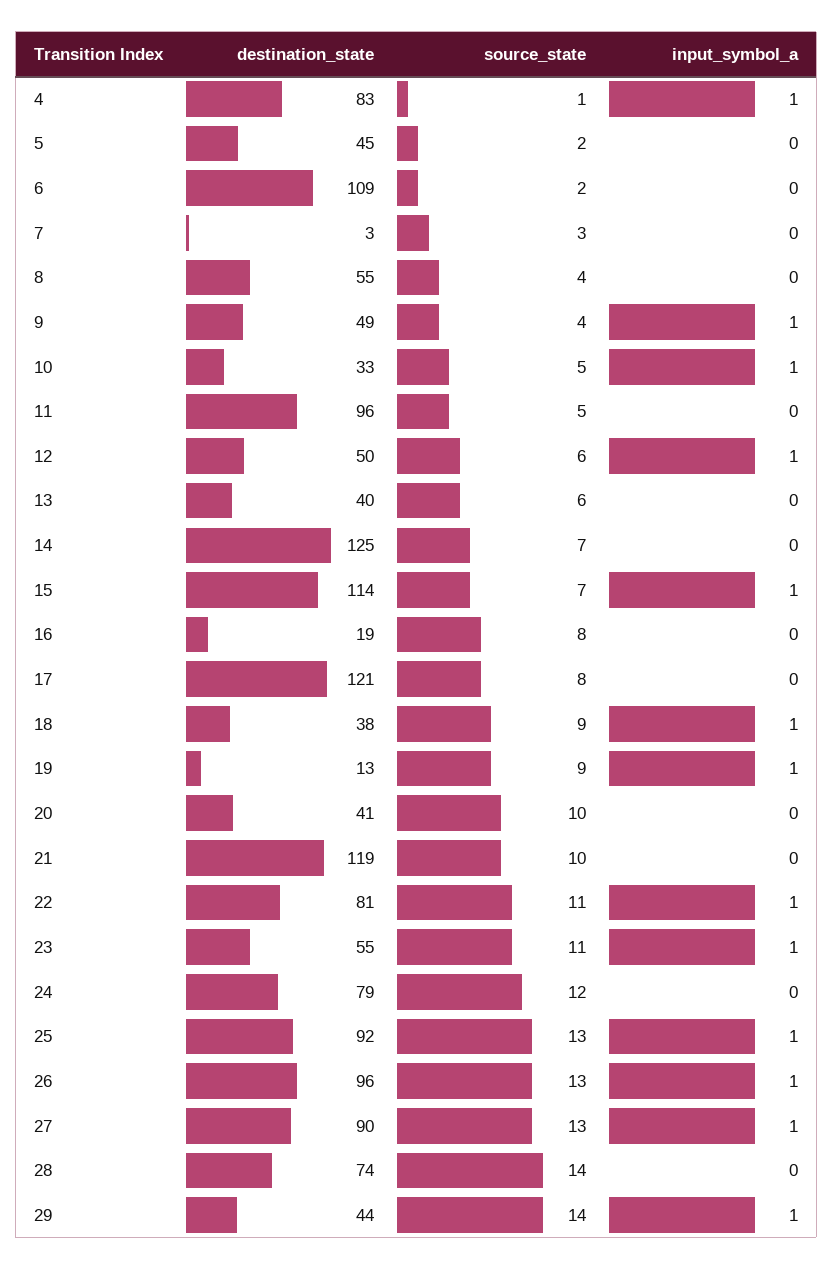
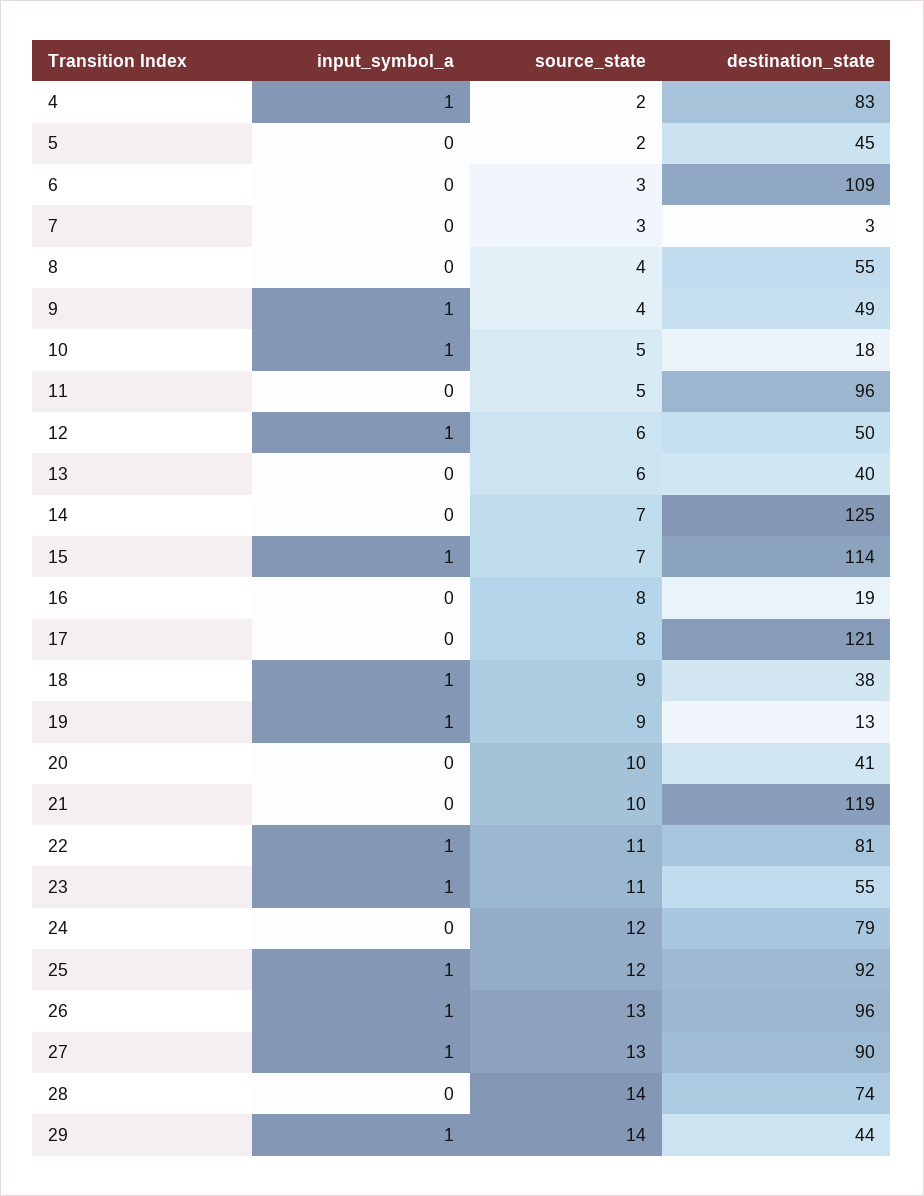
source_state, 4: 1 -> 2
source_state, 6: 2 -> 3
destination_state, 10: 33 -> 18
source_state, 25: 13 -> 12

